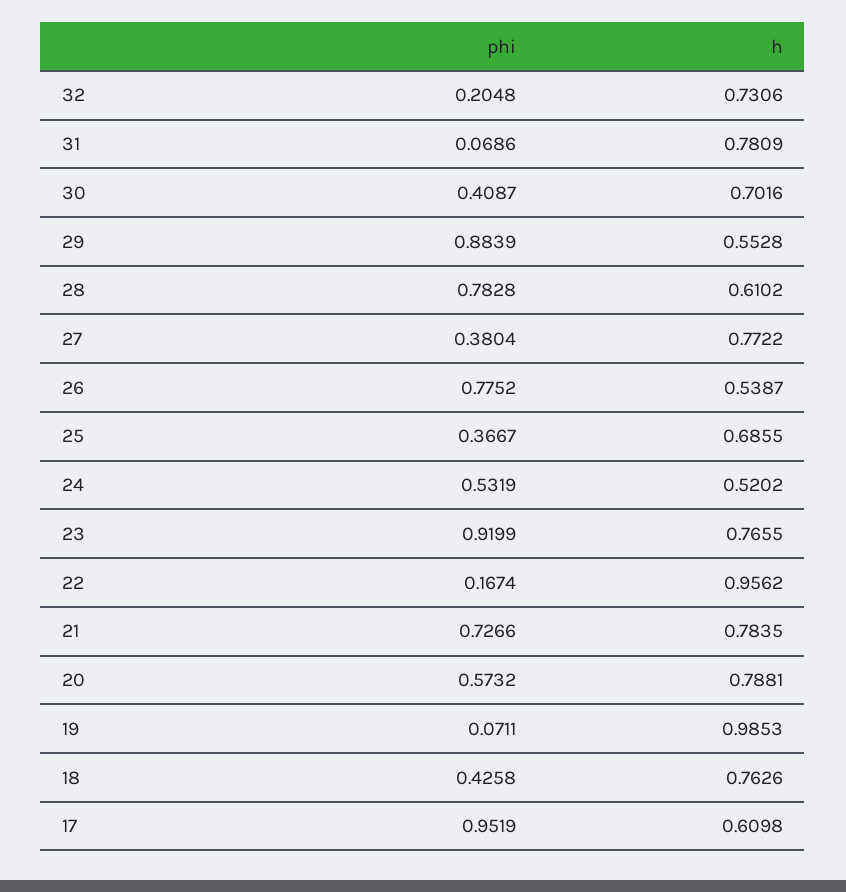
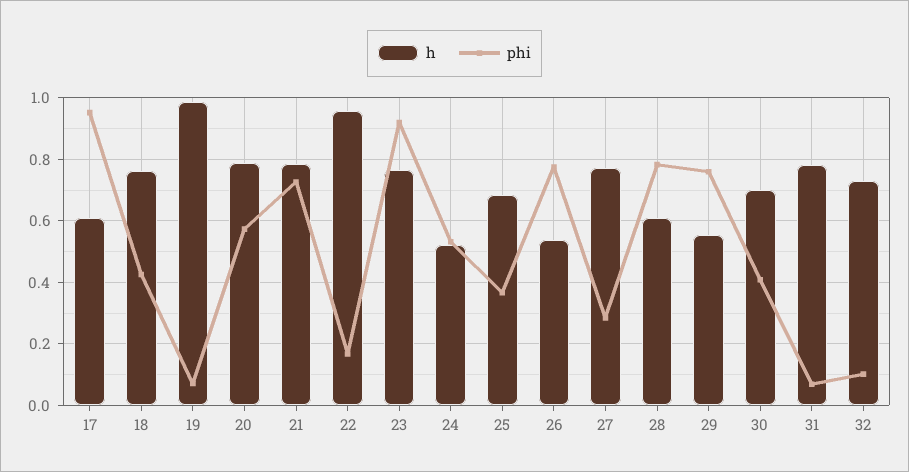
phi, 32: 0.2048 -> 0.1
phi, 29: 0.8839 -> 0.76
phi, 27: 0.3804 -> 0.28

